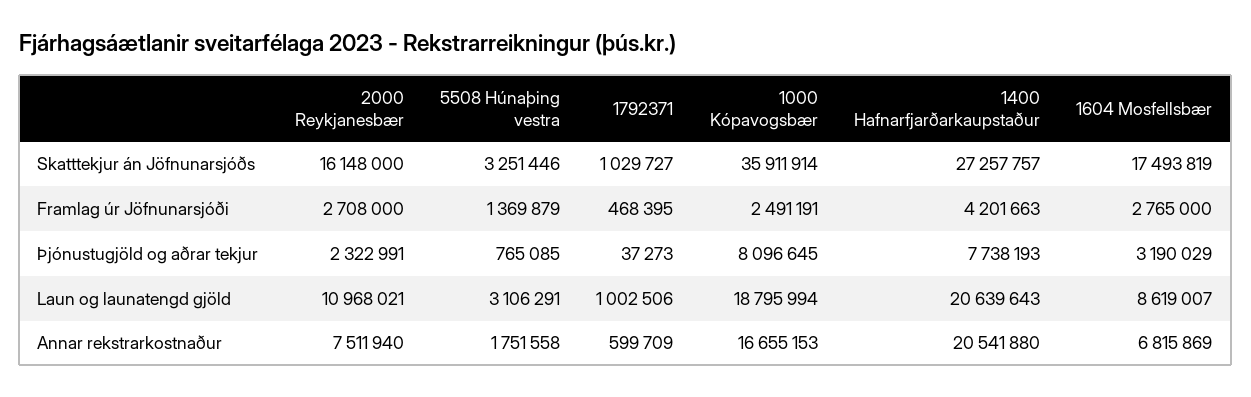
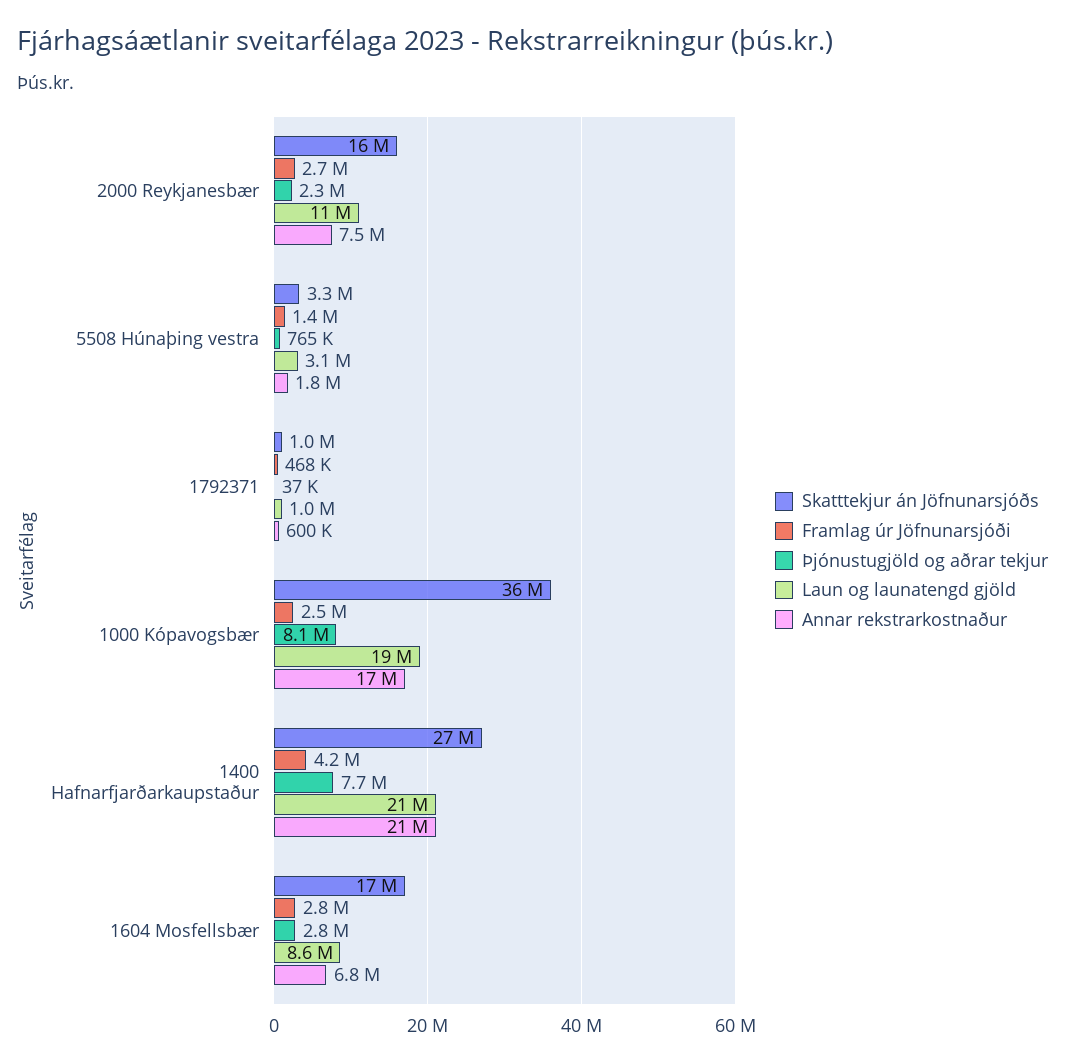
Þjónustugjöld og aðrar tekjur, 1604 Mosfellsbær: 3190029 -> 2800000

